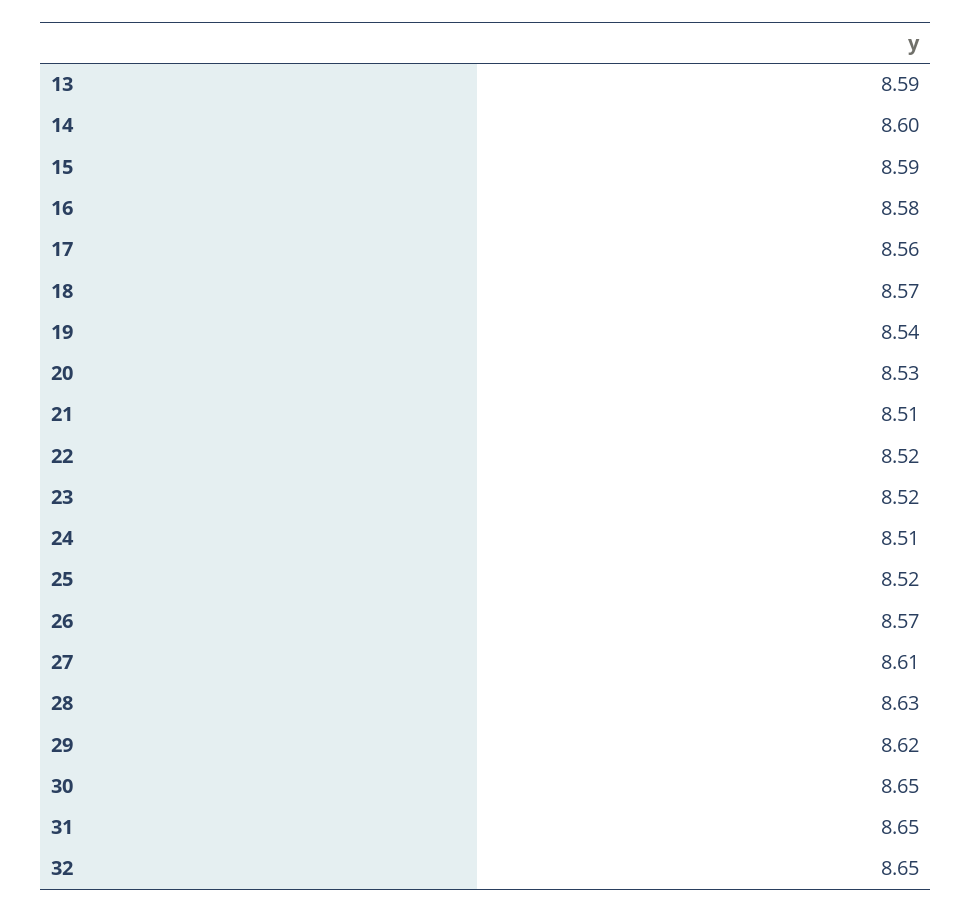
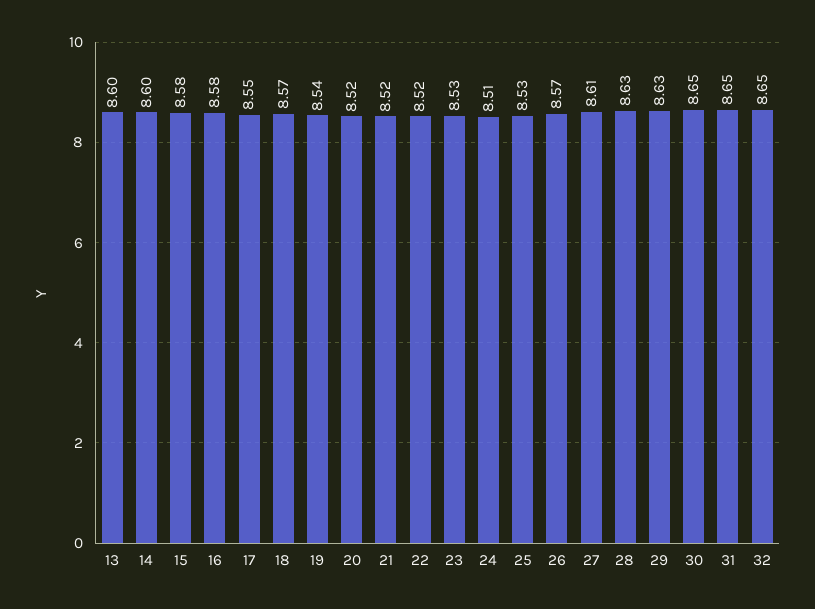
13: 8.59 -> 8.6
15: 8.59 -> 8.58
17: 8.56 -> 8.55
20: 8.53 -> 8.52
21: 8.51 -> 8.52
23: 8.52 -> 8.53
25: 8.52 -> 8.53
29: 8.62 -> 8.63

